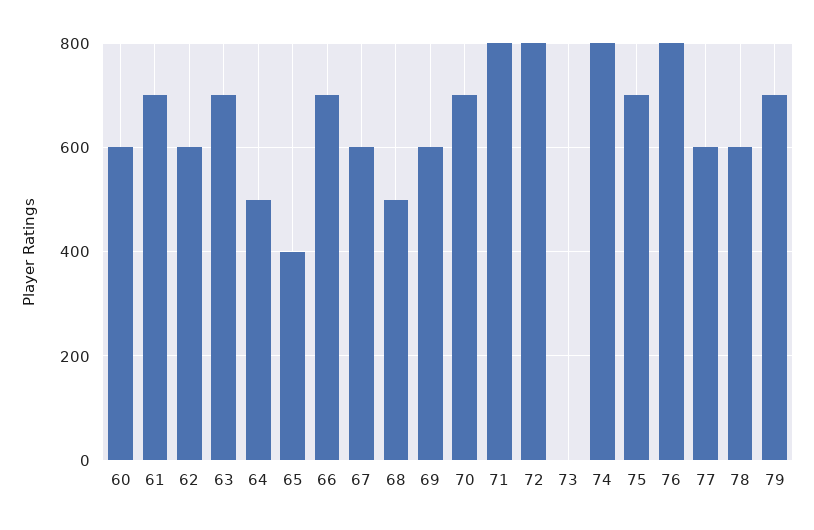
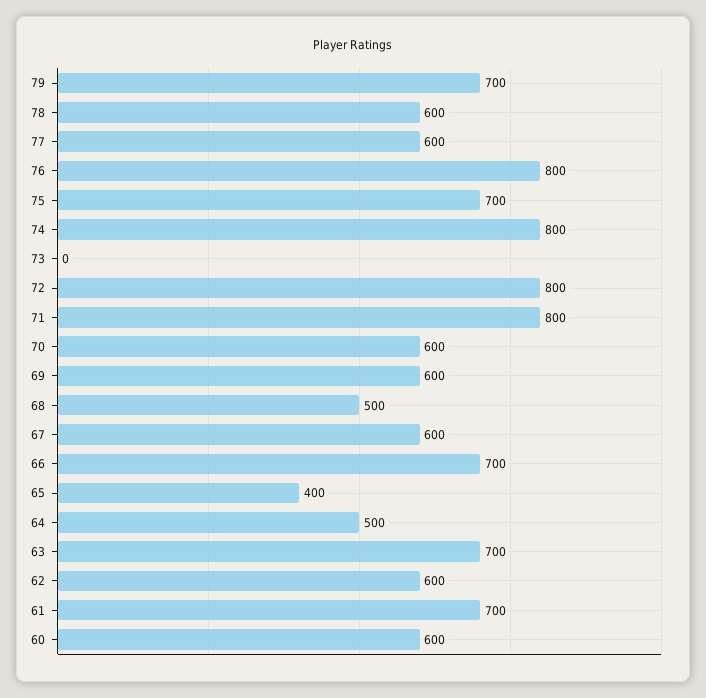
70: 700 -> 600

